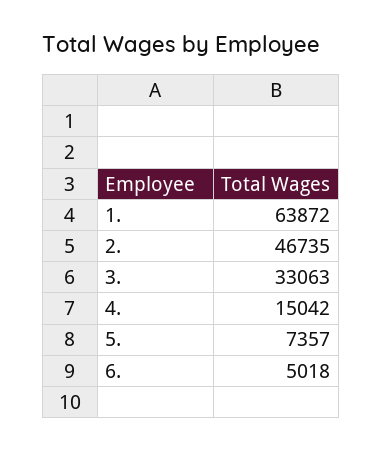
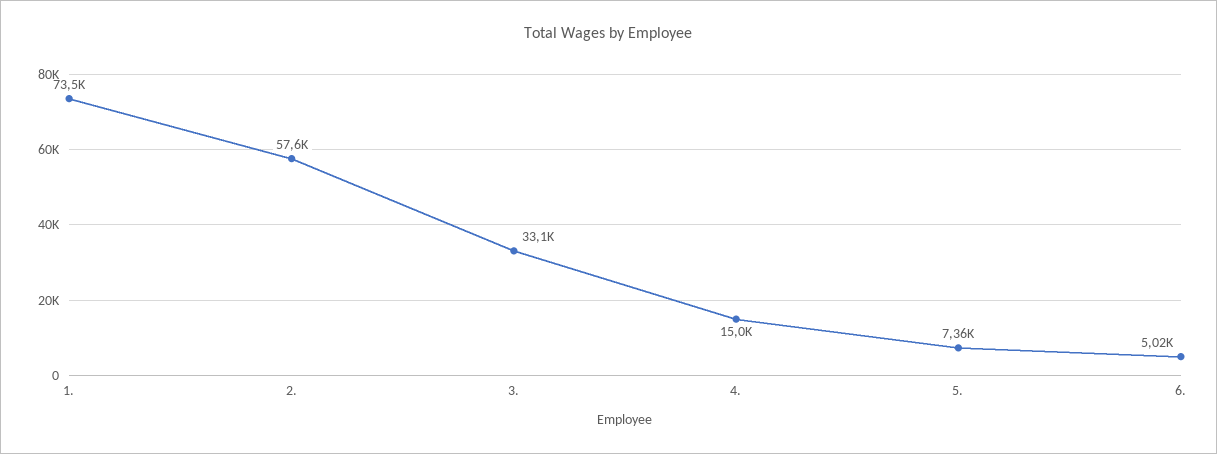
1.: 63872 -> 73500
2.: 46735 -> 57600

